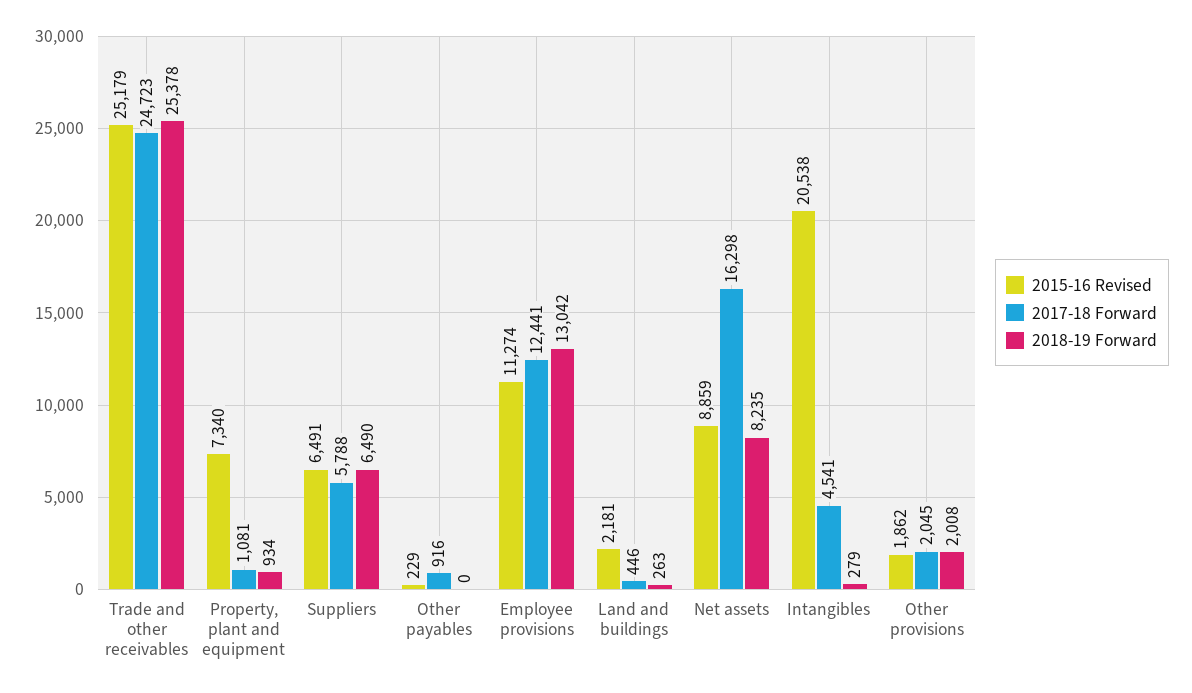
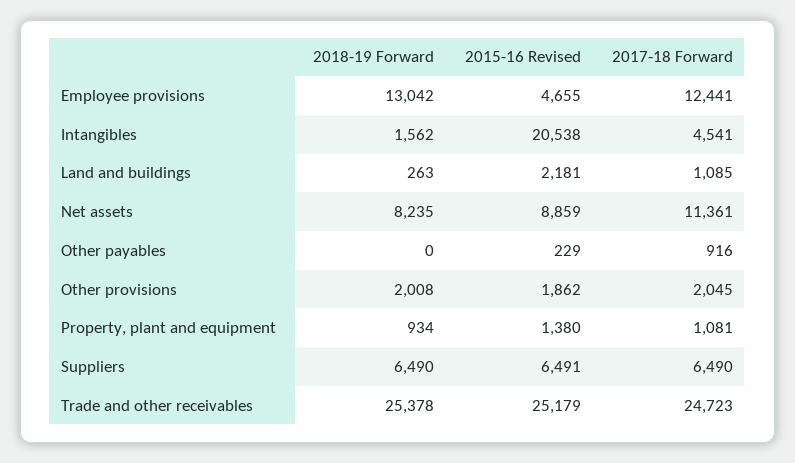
2015-16 Revised, Property, plant and equipment: 7340 -> 1380
2017-18 Forward, Suppliers: 5788 -> 6490
2015-16 Revised, Employee provisions: 11274 -> 4655
2017-18 Forward, Land and buildings: 446 -> 1085
2017-18 Forward, Net assets: 16298 -> 11361
2018-19 Forward, Intangibles: 279 -> 1562

